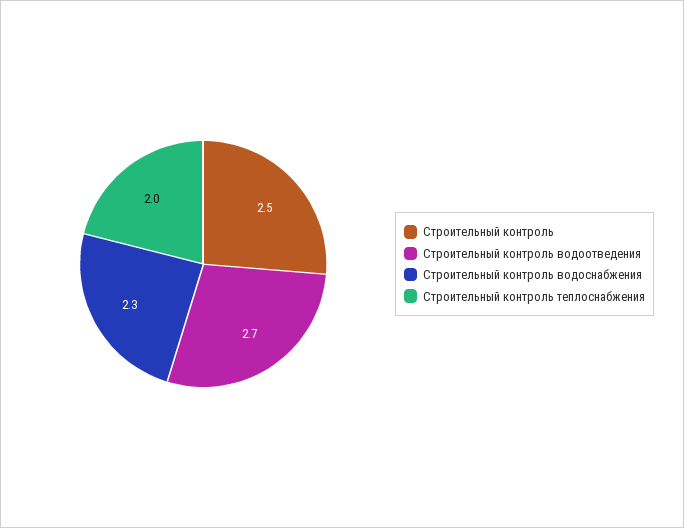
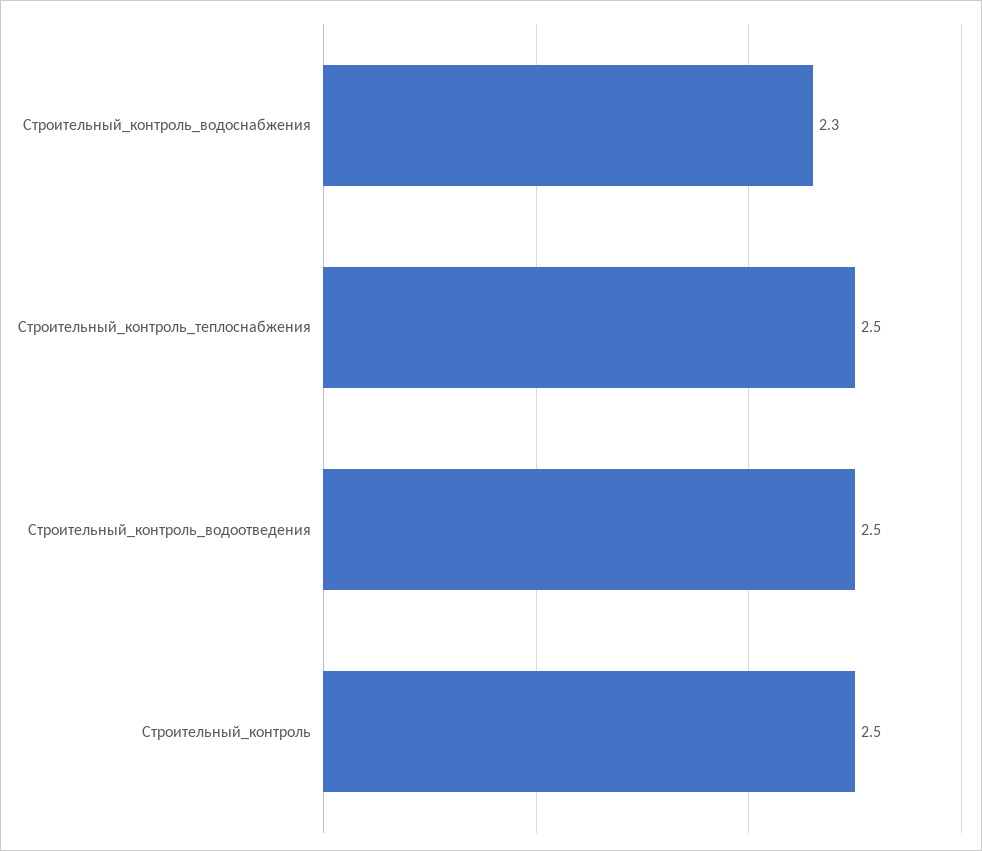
Строительный контроль водоотведения: 2.7 -> 2.5
Строительный контроль теплоснабжения: 2 -> 2.5

